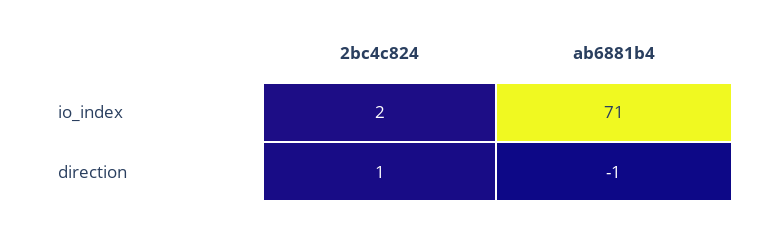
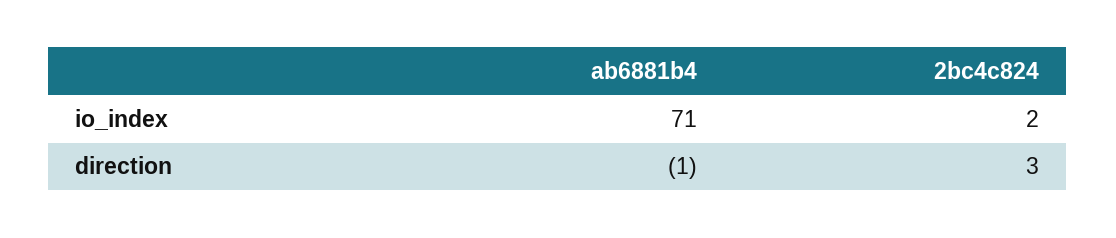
2bc4c824, direction: 1 -> 3

